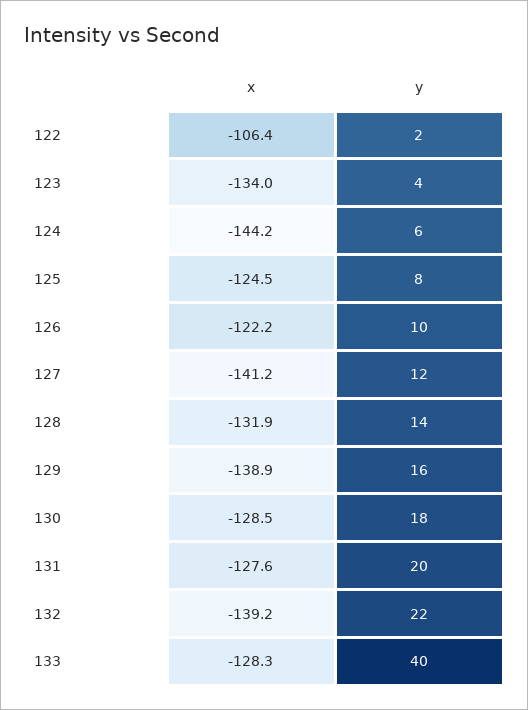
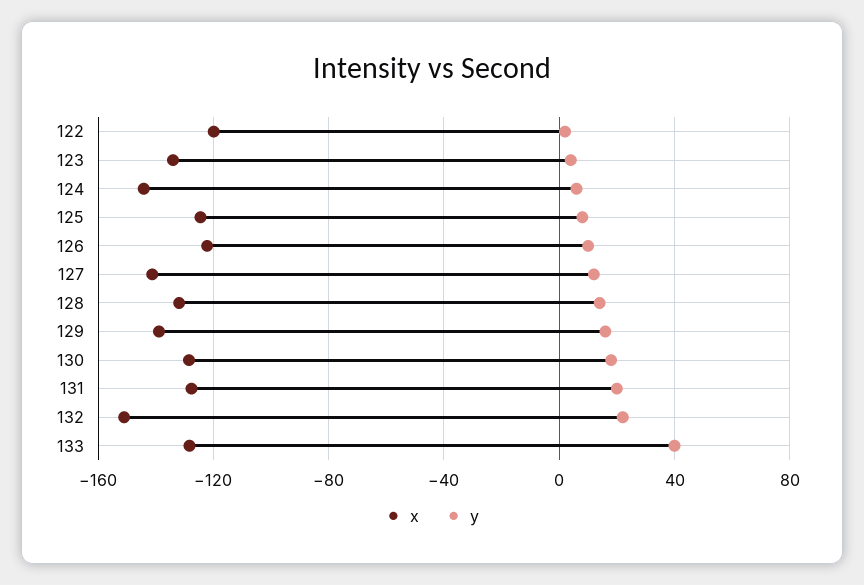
x, 122: -106.4 -> -120
x, 132: -139.2 -> -150

